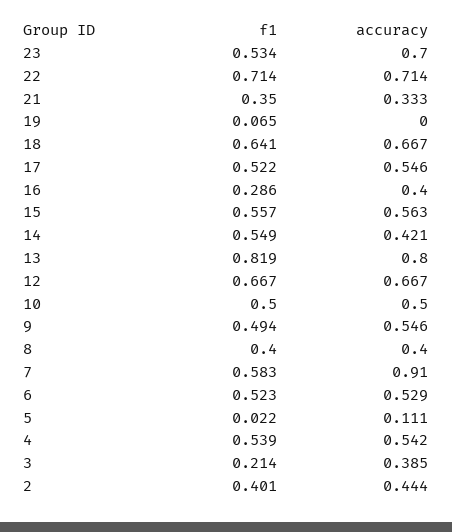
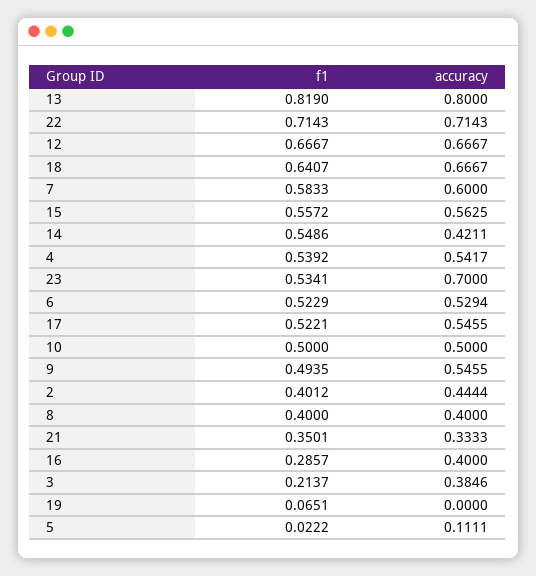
accuracy, 7: 0.91 -> 0.6

